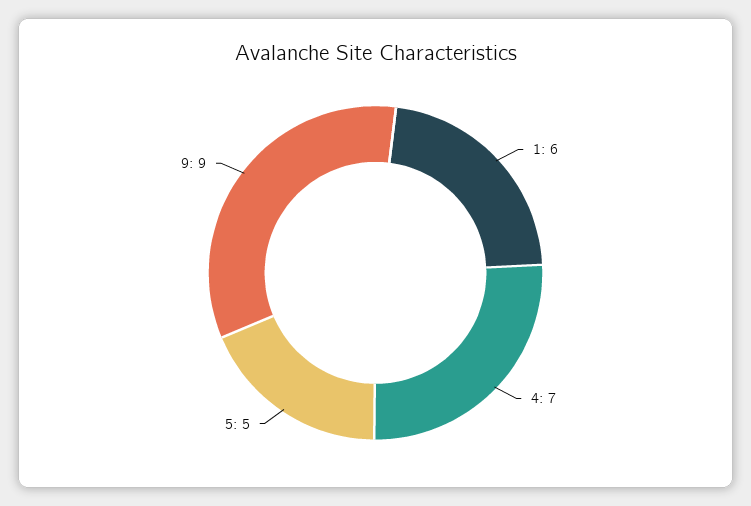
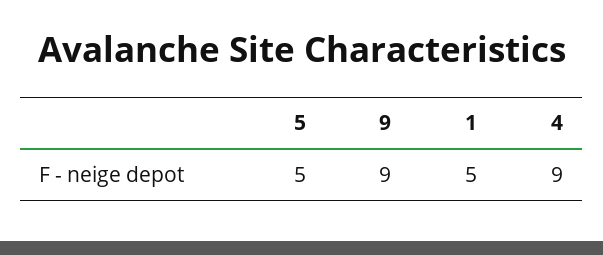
1: 6 -> 5
4: 7 -> 9

